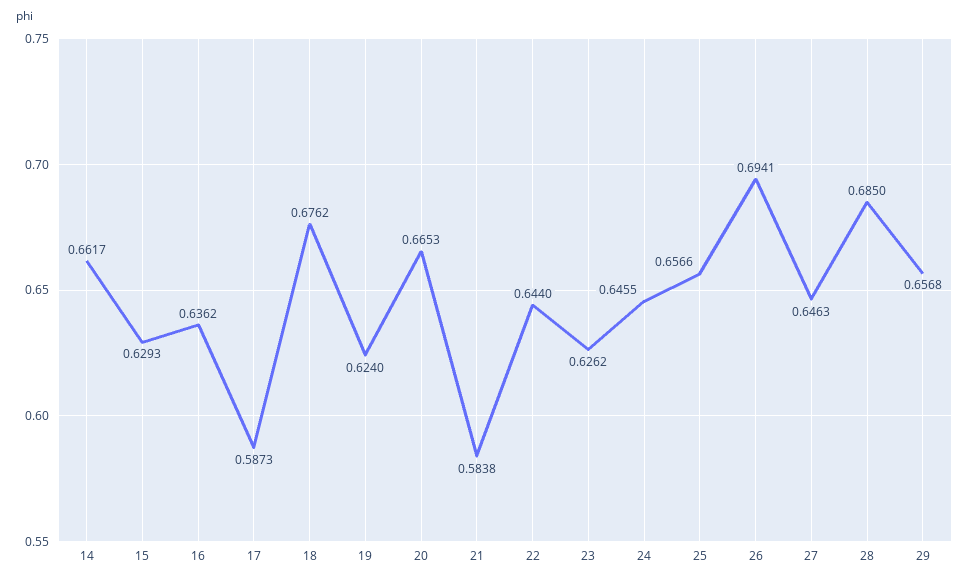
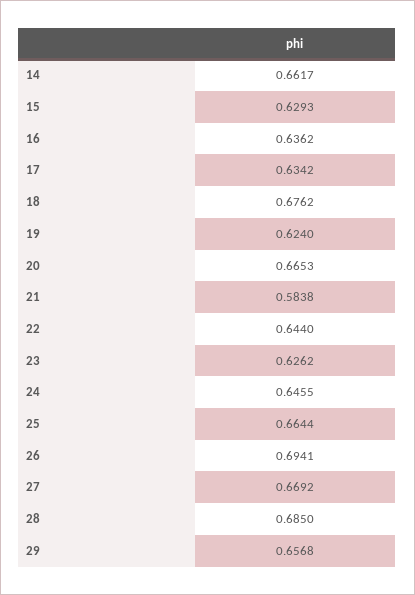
17: 0.5873 -> 0.6342
25: 0.6566 -> 0.6644
27: 0.6463 -> 0.6692

